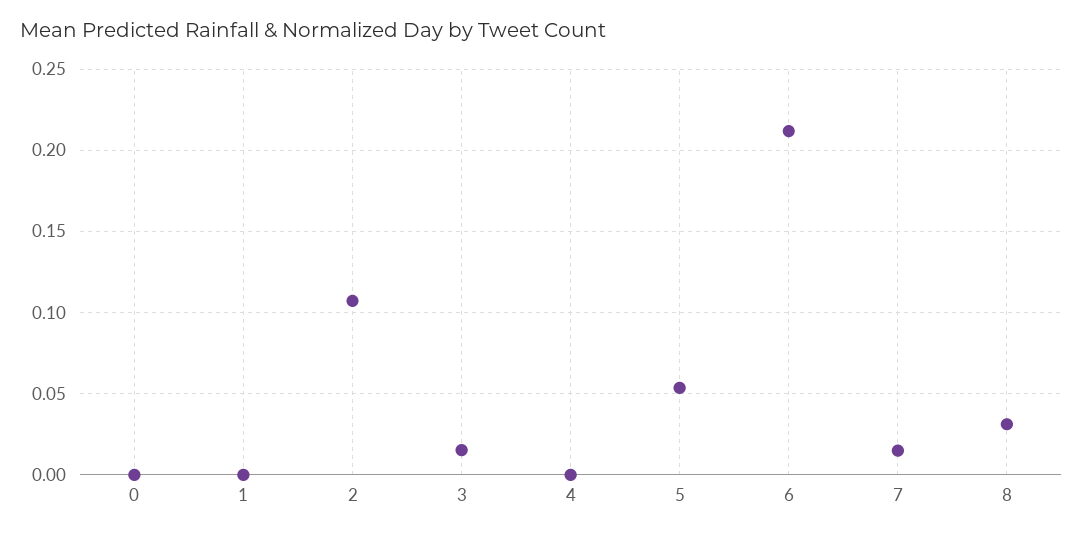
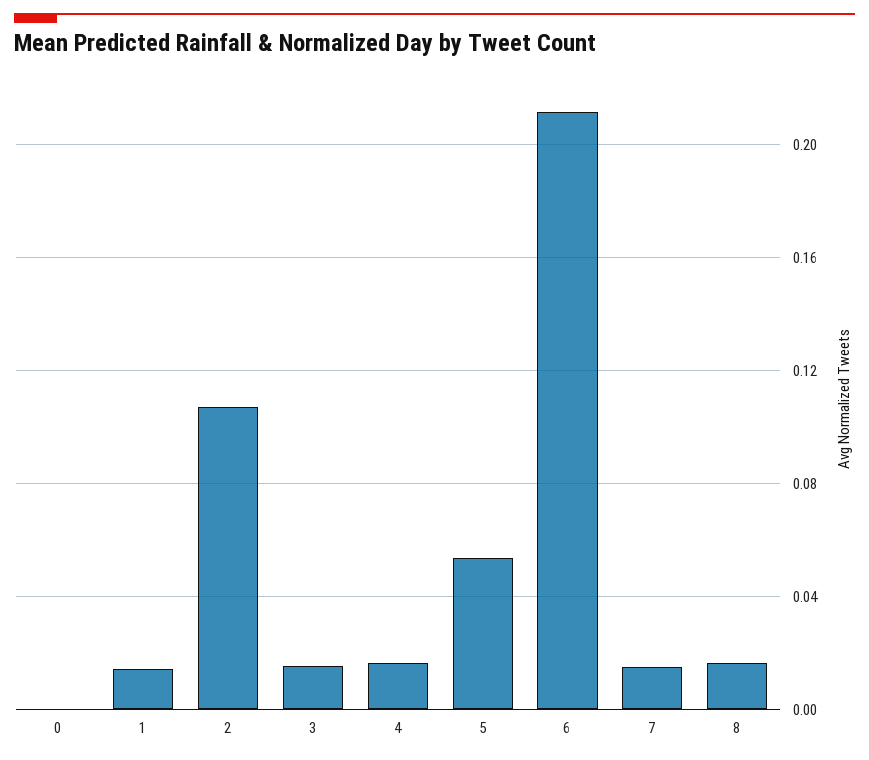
1: 0 -> 0.015
4: 0 -> 0.015
8: 0.03 -> 0.015

